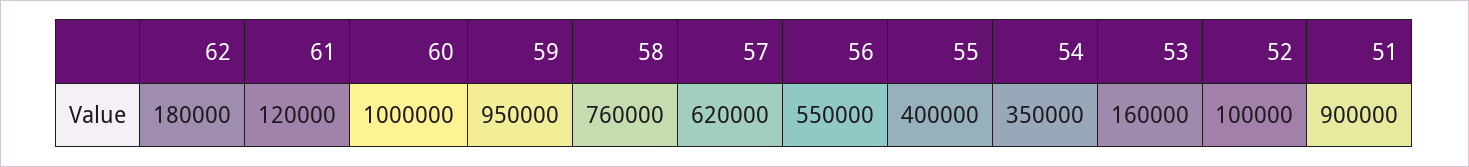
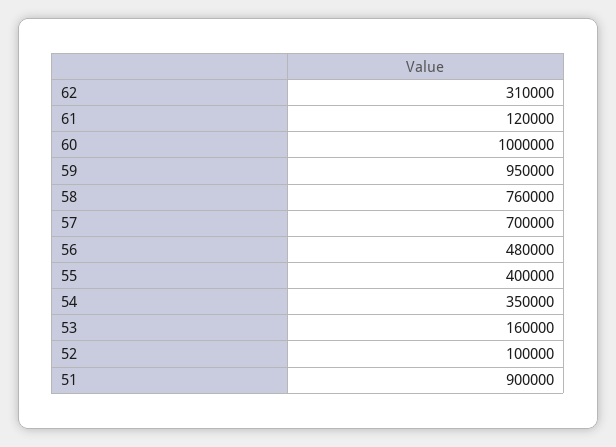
62: 180000 -> 310000
57: 620000 -> 700000
56: 550000 -> 480000

